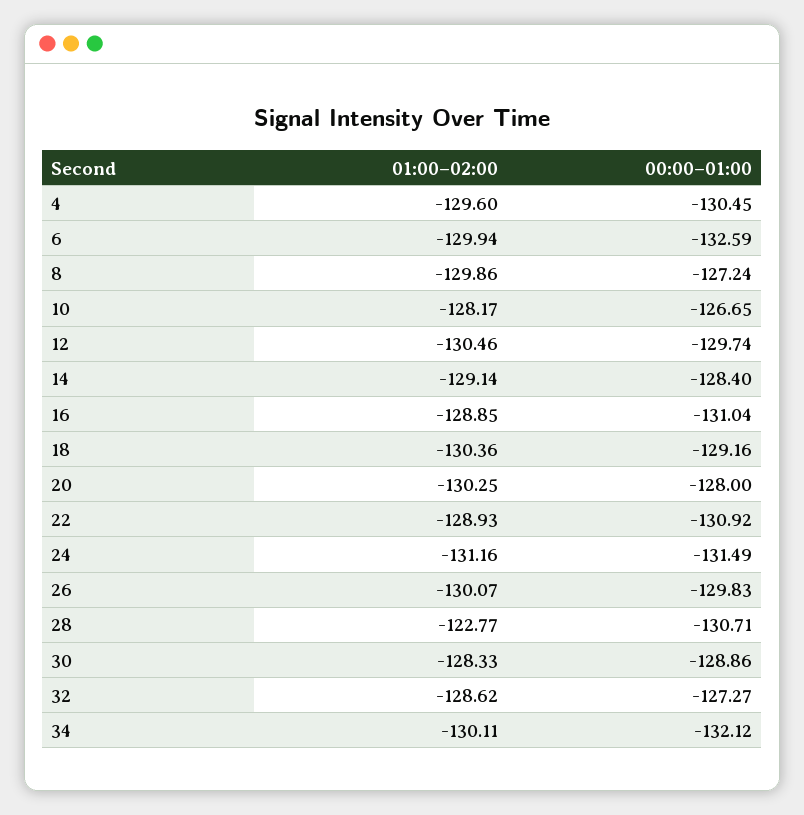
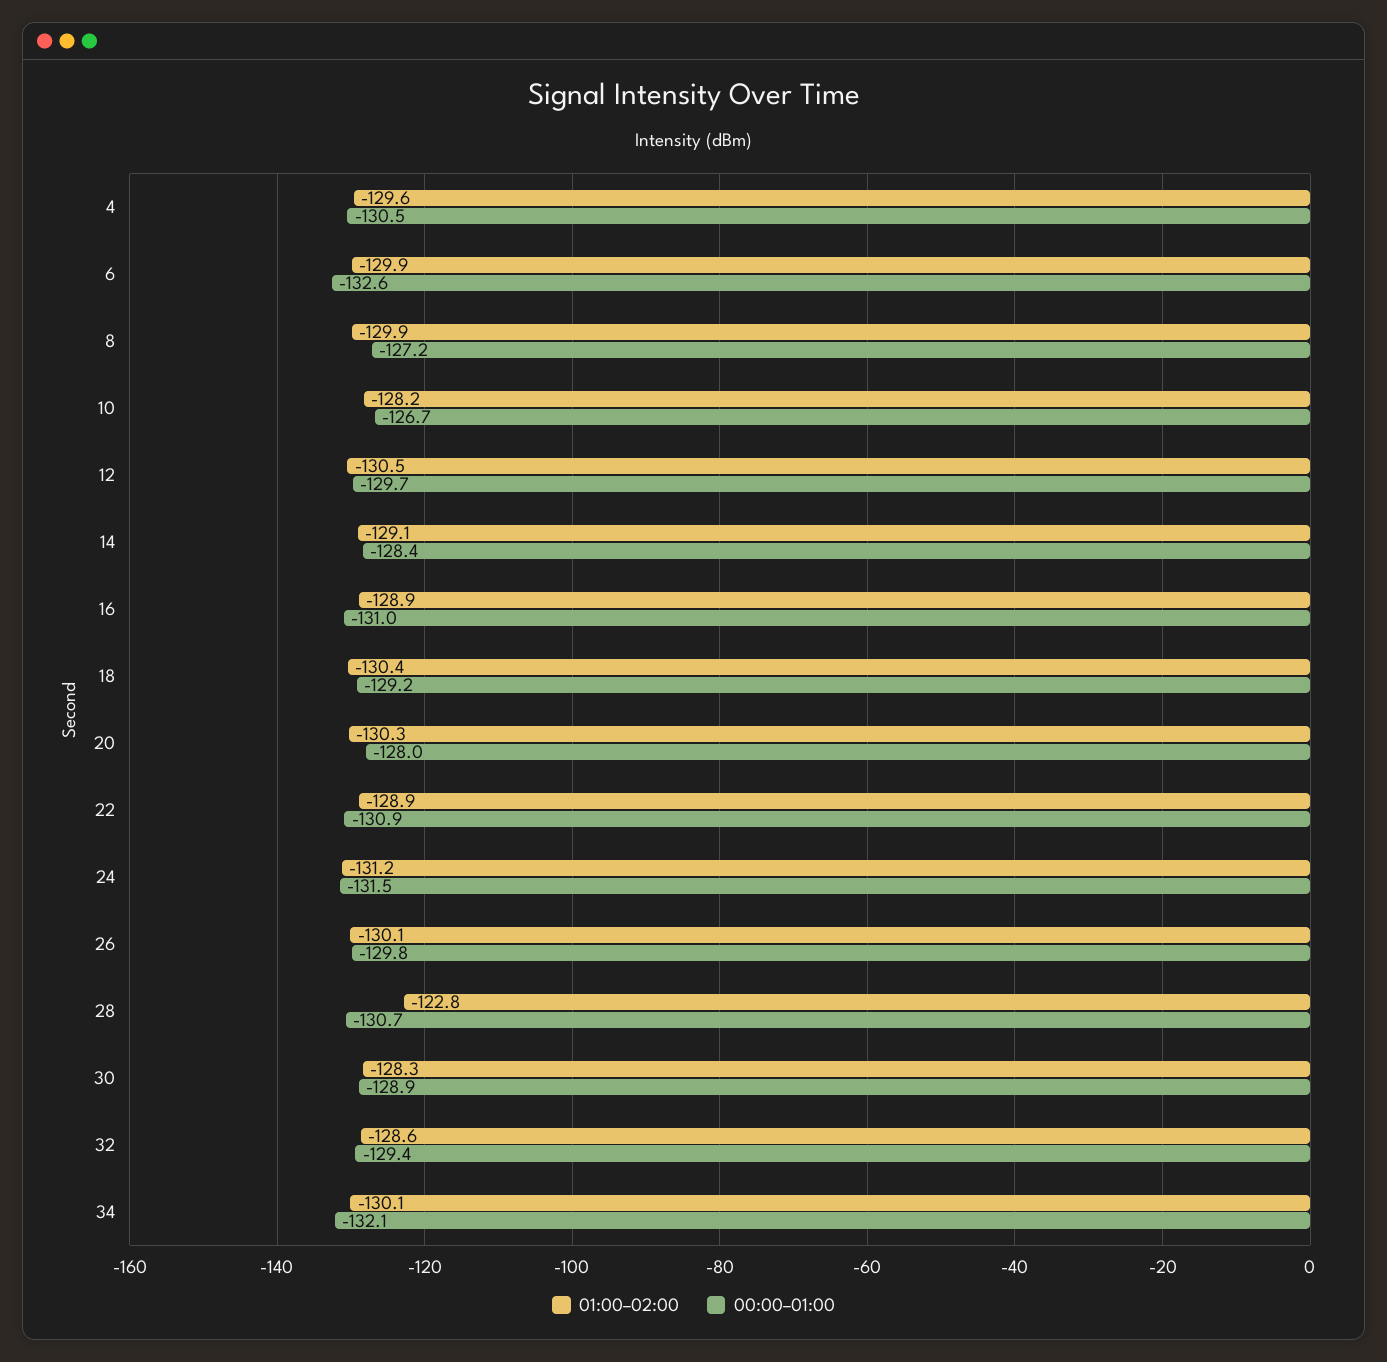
00:00–01:00, 32: -127.27 -> -129.4

